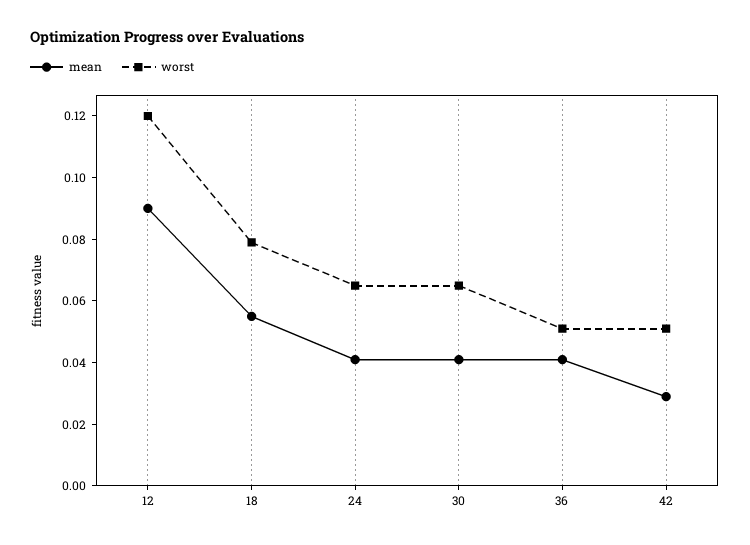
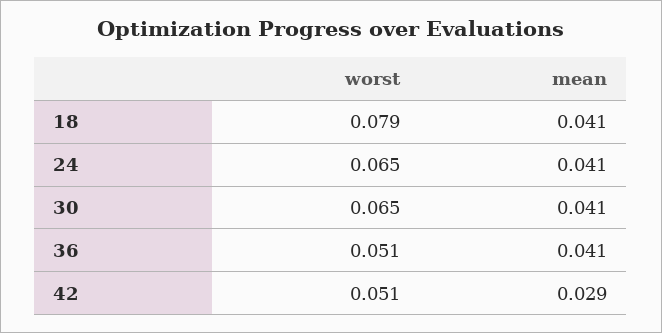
mean, 12: 0.09 -> none
worst, 12: 0.12 -> none
mean, 18: 0.055 -> 0.041

